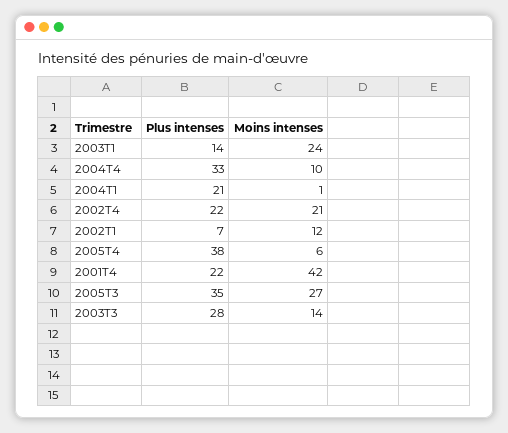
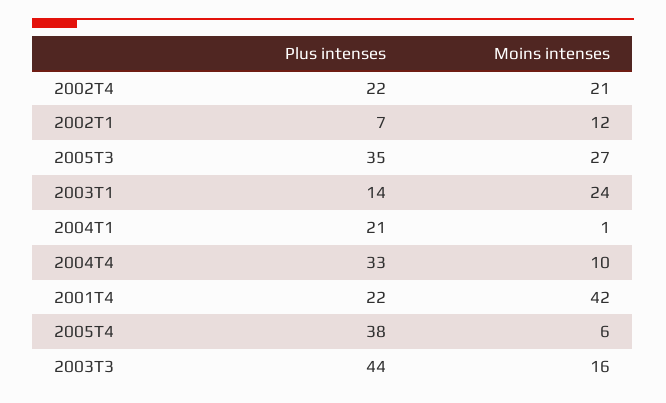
Plus intenses, 2003T3: 28 -> 44
Moins intenses, 2003T3: 14 -> 16

